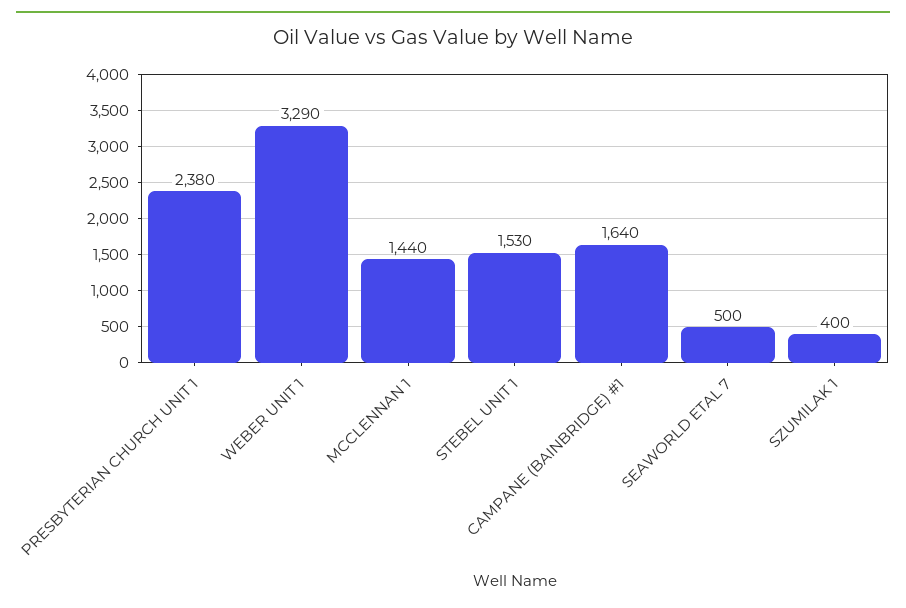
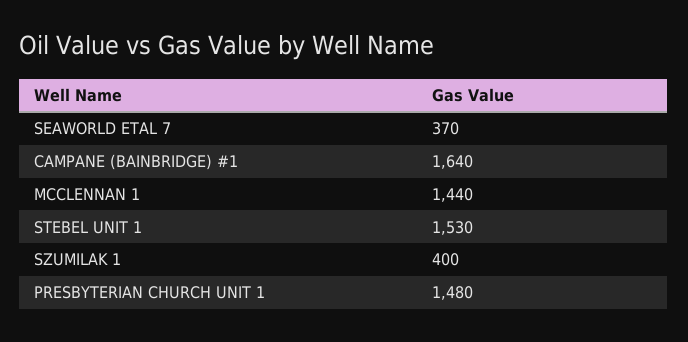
PRESBYTERIAN CHURCH UNIT 1: 2380 -> 1480
WEBER UNIT 1: 3290 -> none
SEAWORLD ETAL 7: 500 -> 370

